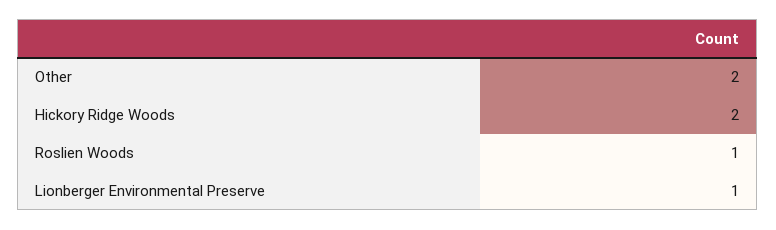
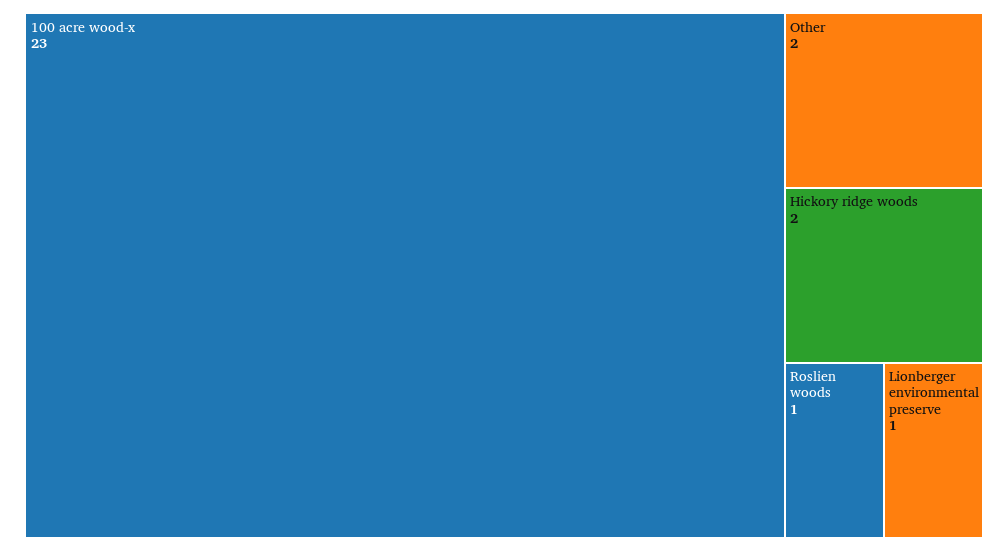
100 acre wood-x: none -> 23

